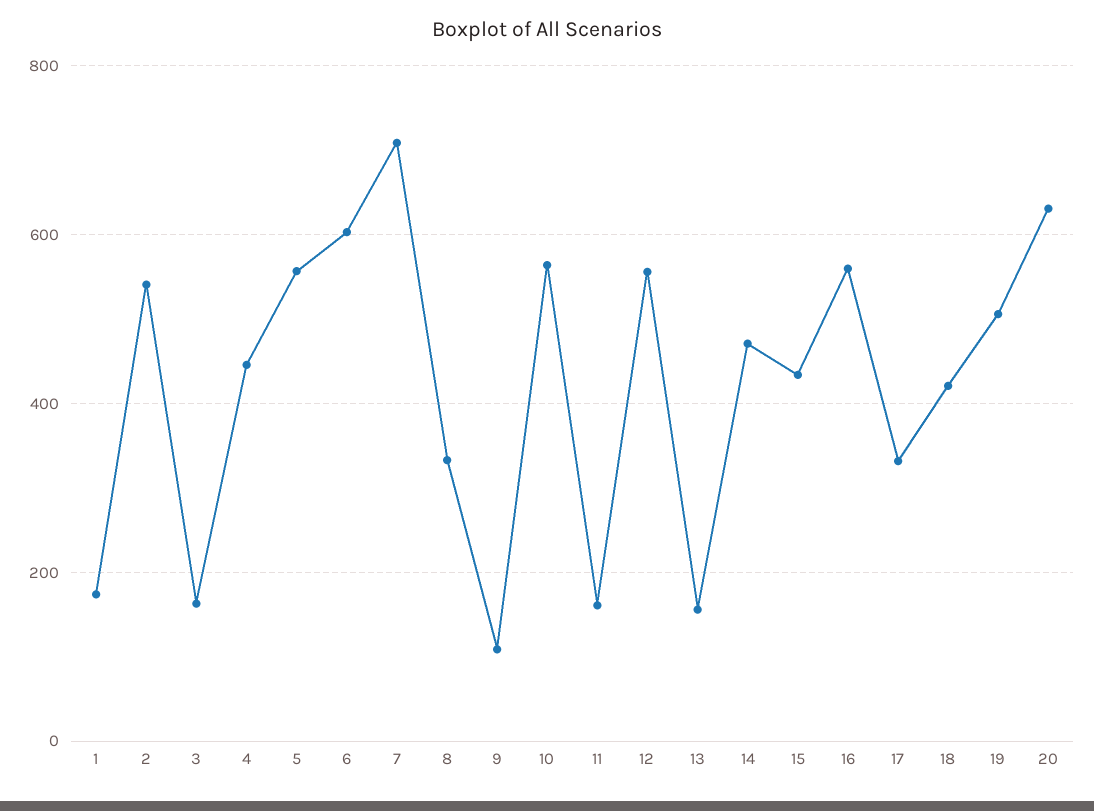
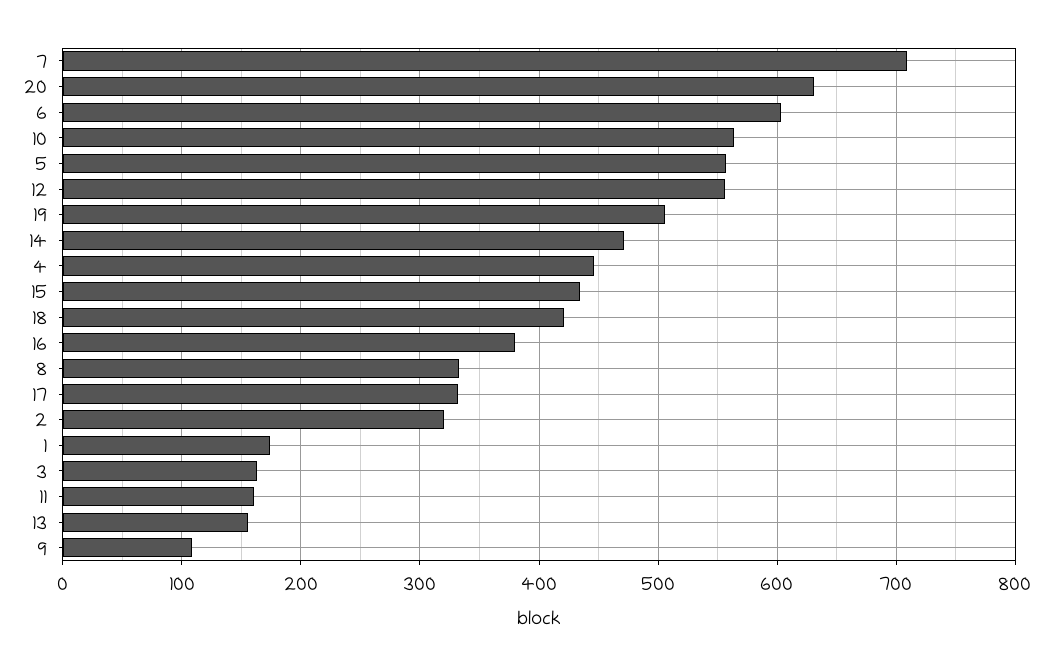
2: 540 -> 320
16: 560 -> 380

